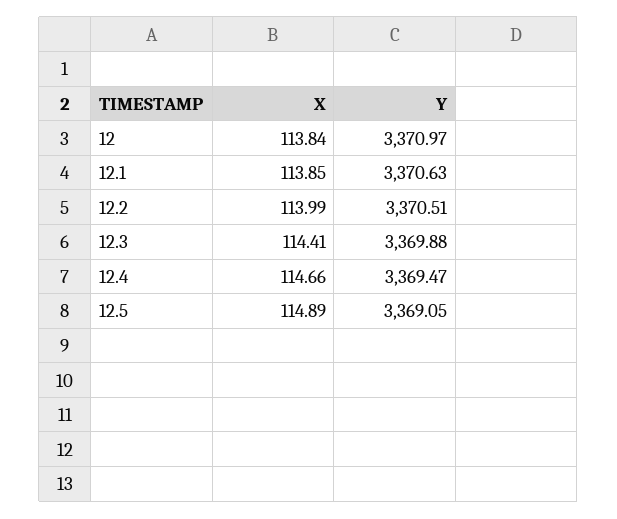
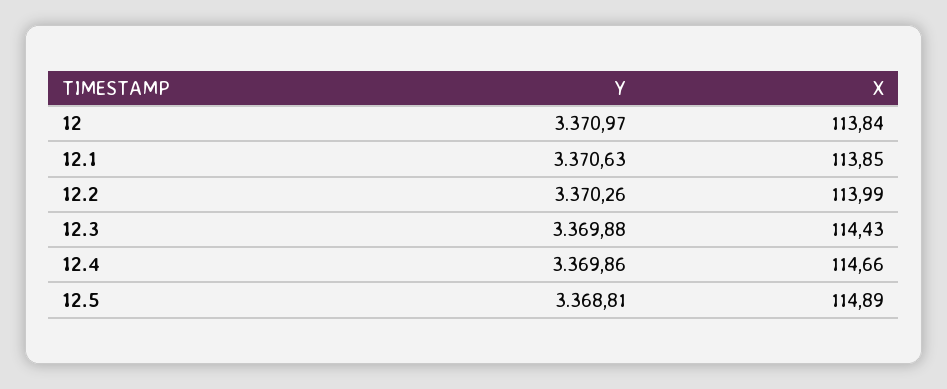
Y, 12.2: 3370.51 -> 3370.26
X, 12.3: 114.41 -> 114.43
Y, 12.4: 3369.47 -> 3369.86
Y, 12.5: 3369.05 -> 3368.81

